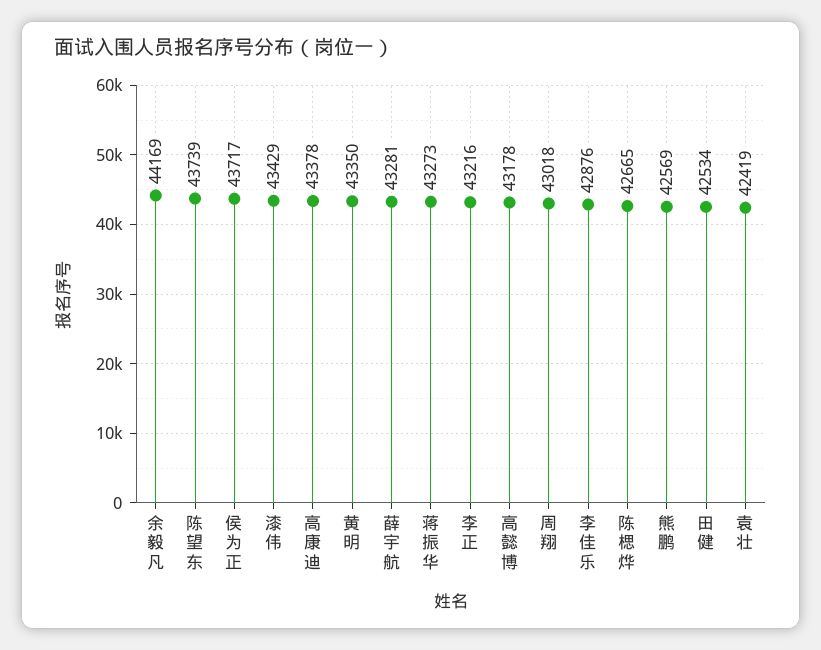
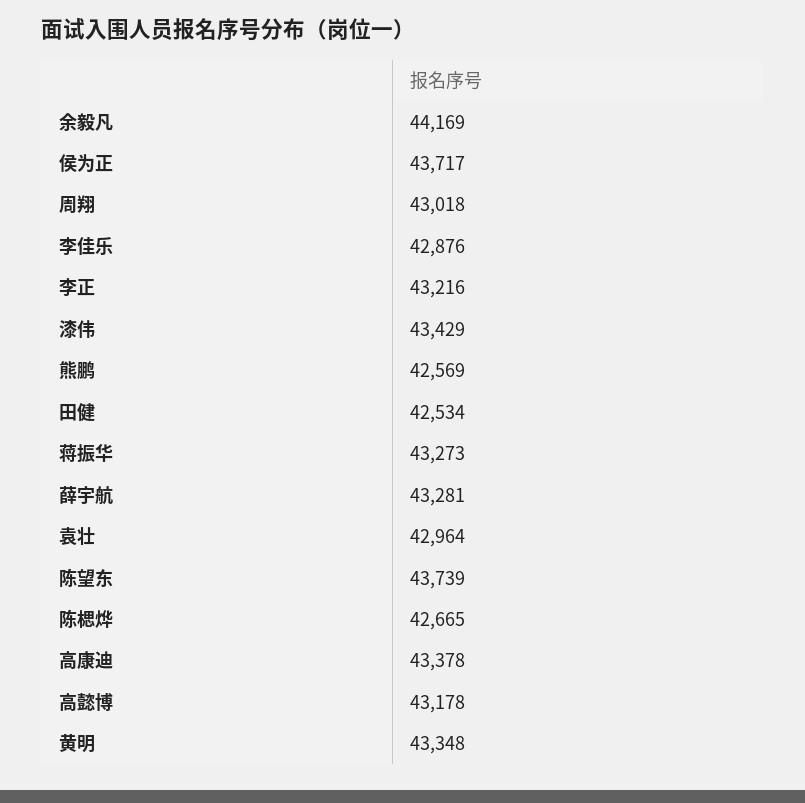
黄明: 43350 -> 43348
袁壮: 42419 -> 42964

